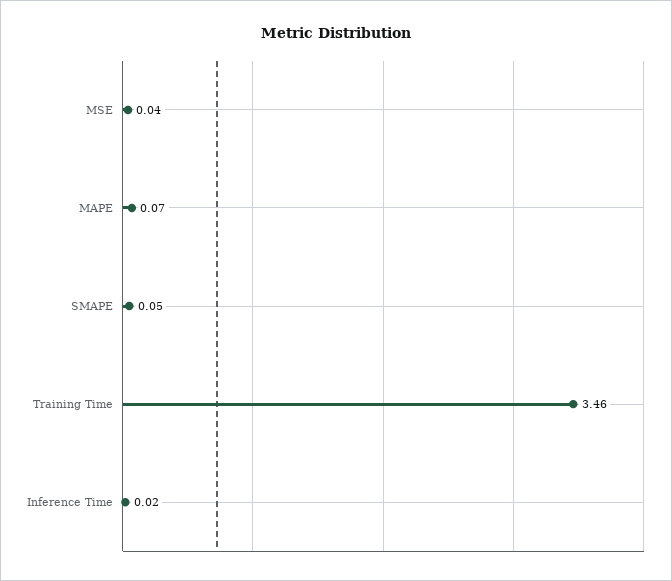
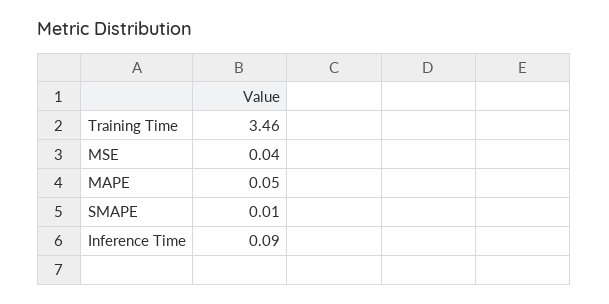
MAPE: 0.07 -> 0.05
SMAPE: 0.05 -> 0.01
Inference Time: 0.02 -> 0.09

